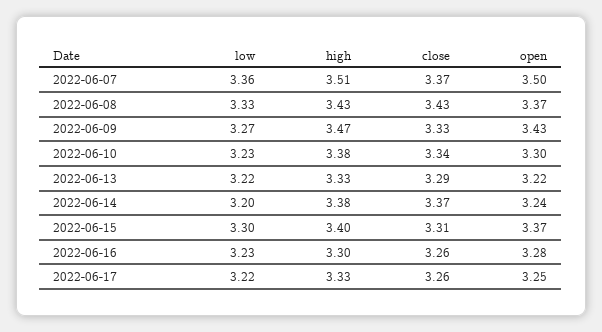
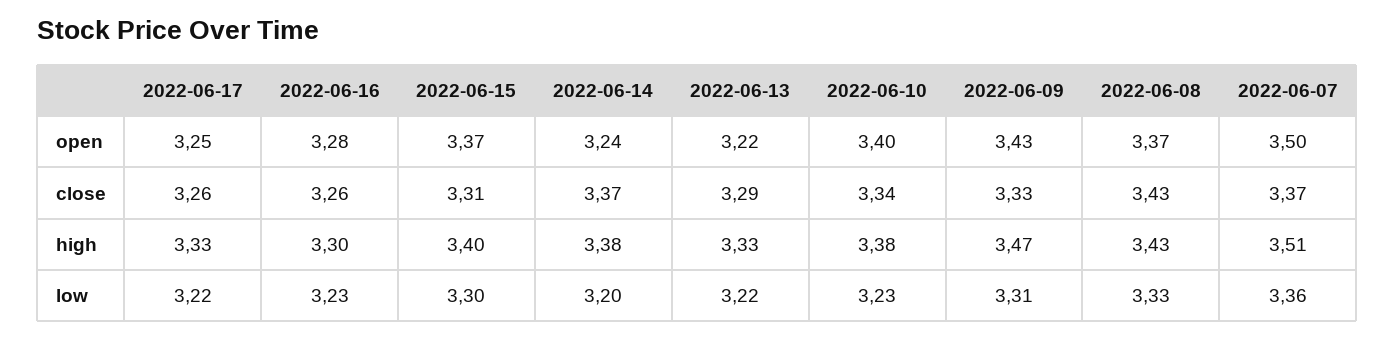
low, 2022-06-09: 3.27 -> 3.31
open, 2022-06-10: 3.3 -> 3.4

